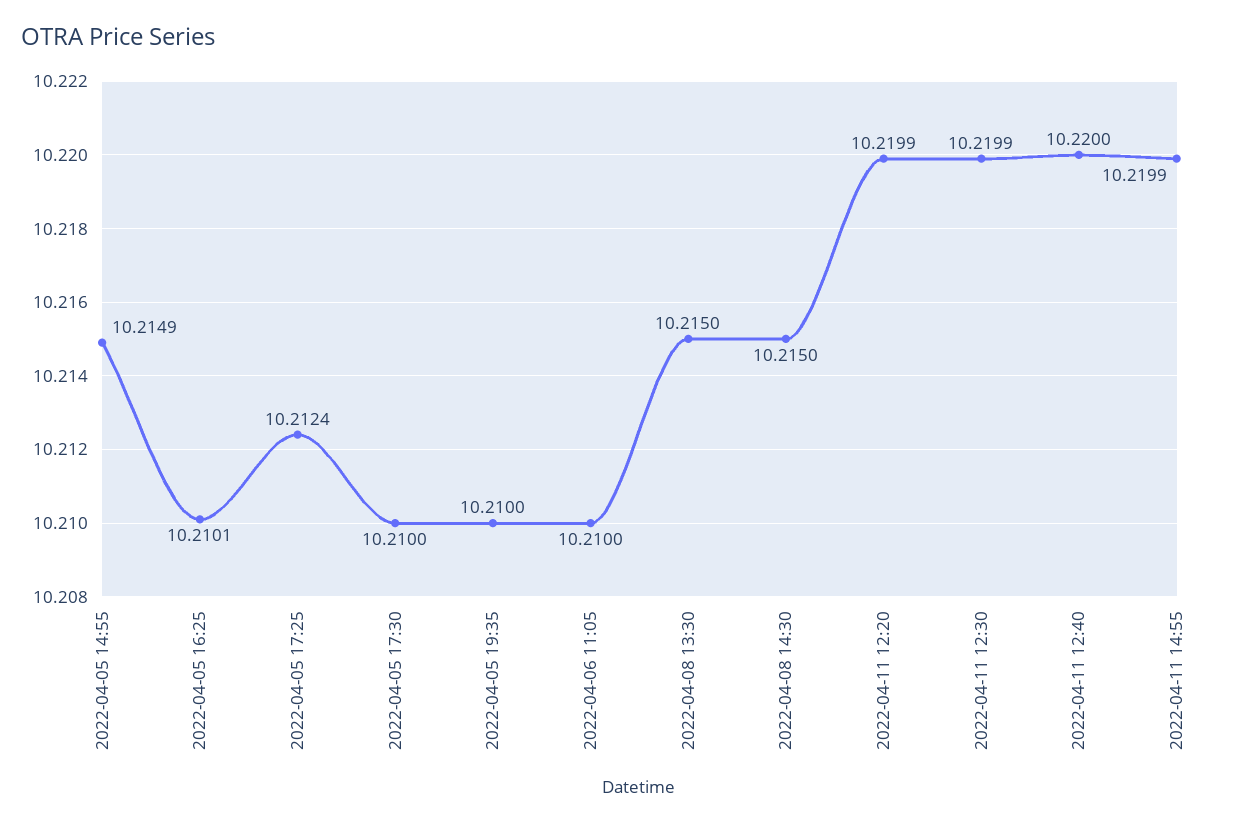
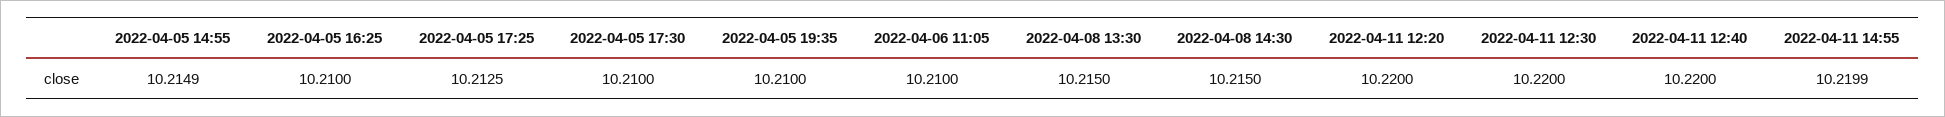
2022-04-05 16:25: 10.2101 -> 10.21
2022-04-05 17:25: 10.2124 -> 10.2125
2022-04-11 12:20: 10.2199 -> 10.22
2022-04-11 12:30: 10.2199 -> 10.22

